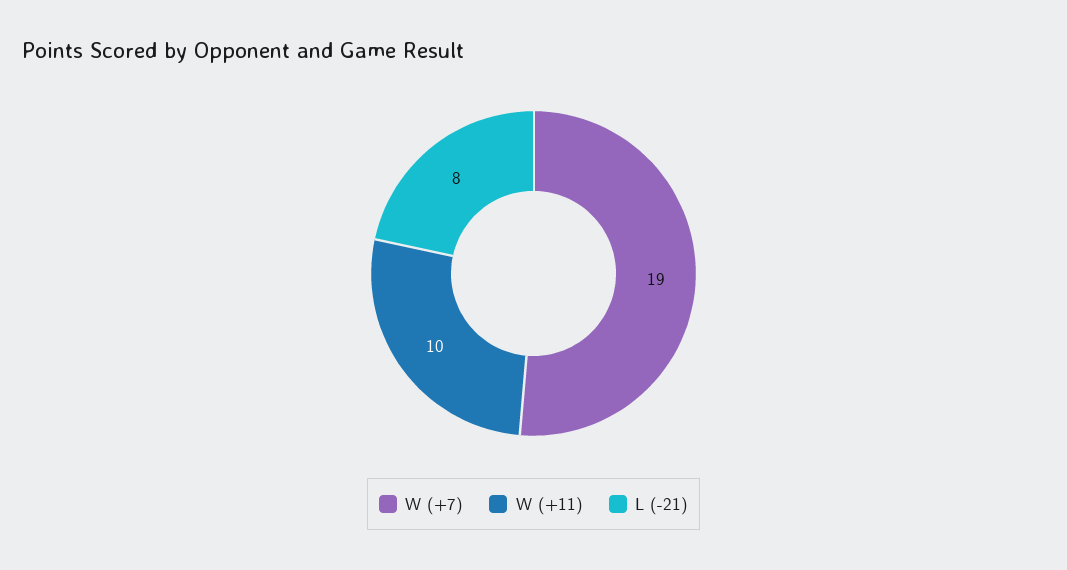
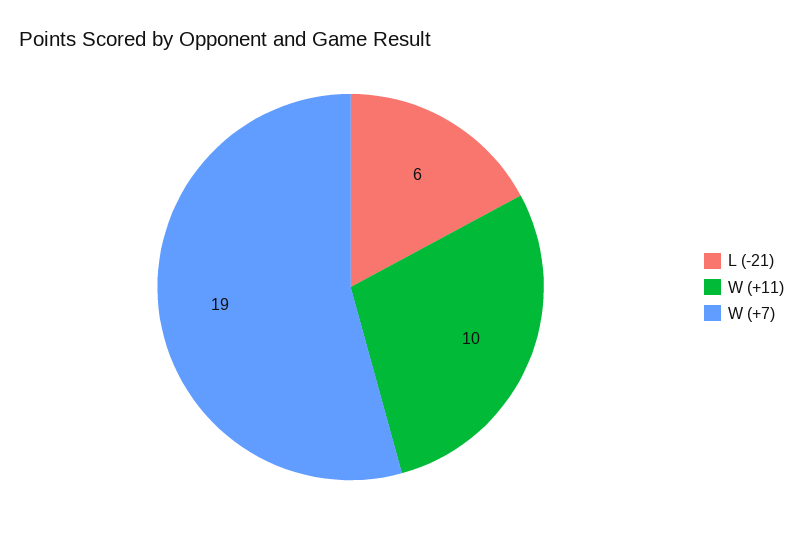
L (-21): 8 -> 6

